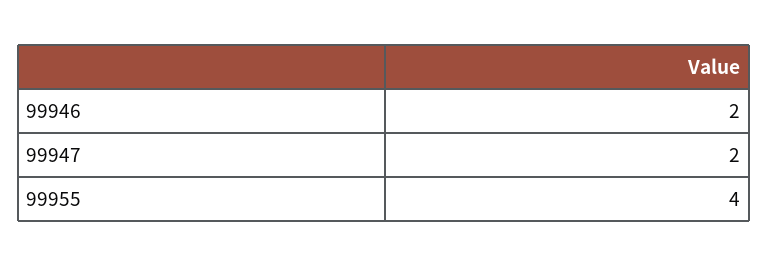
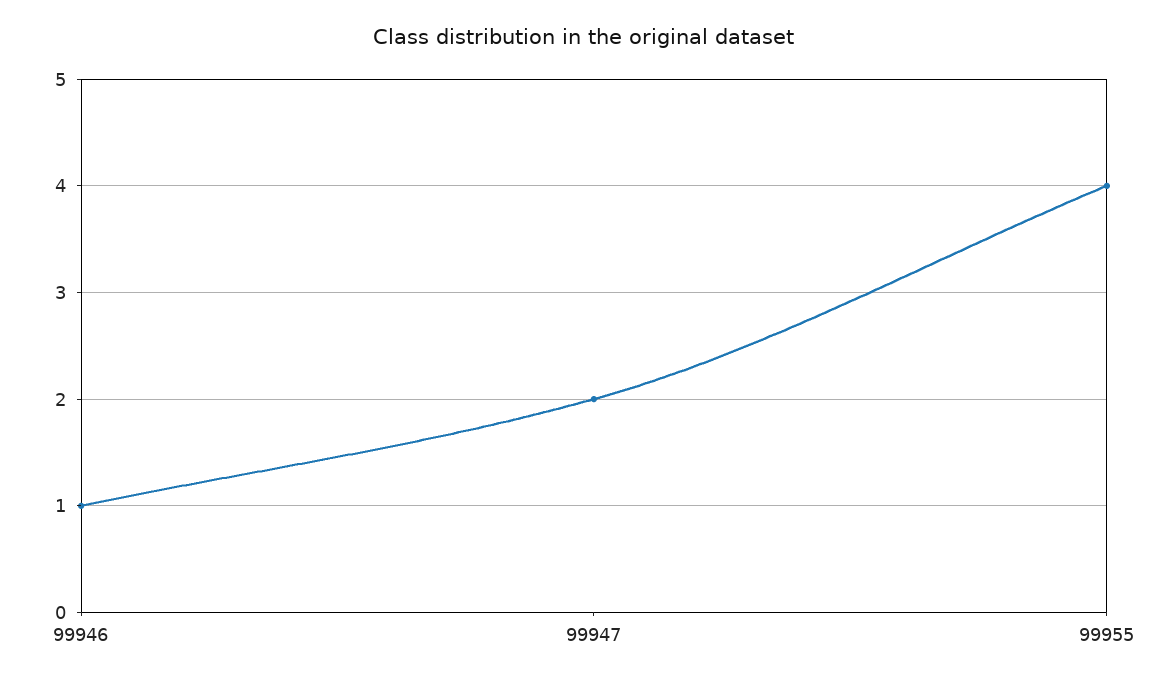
99946: 2 -> 1

